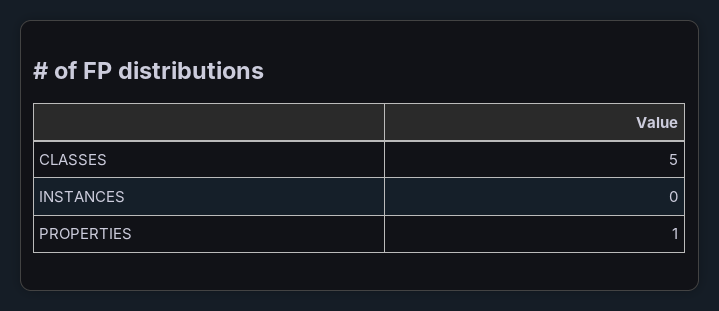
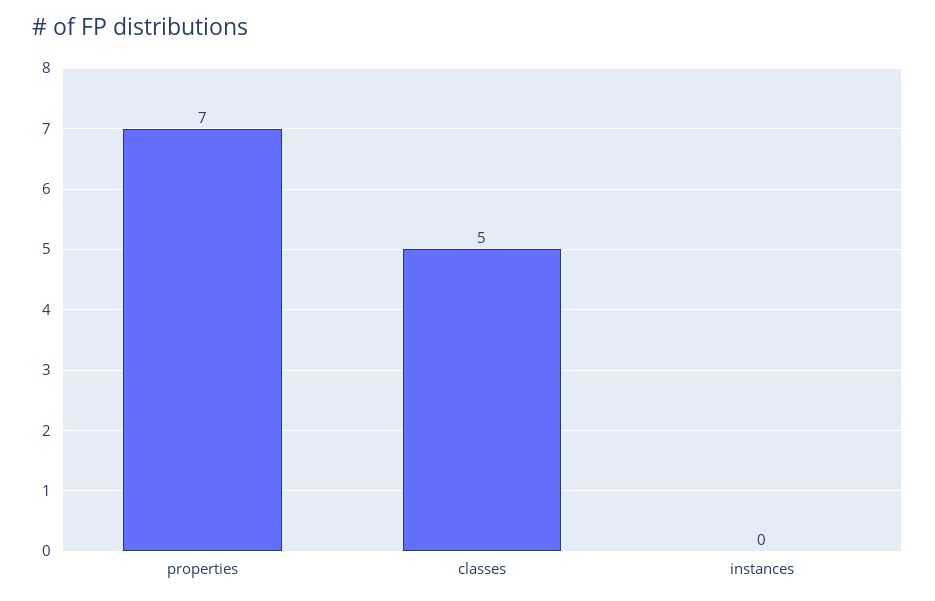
PROPERTIES: 1 -> 7

